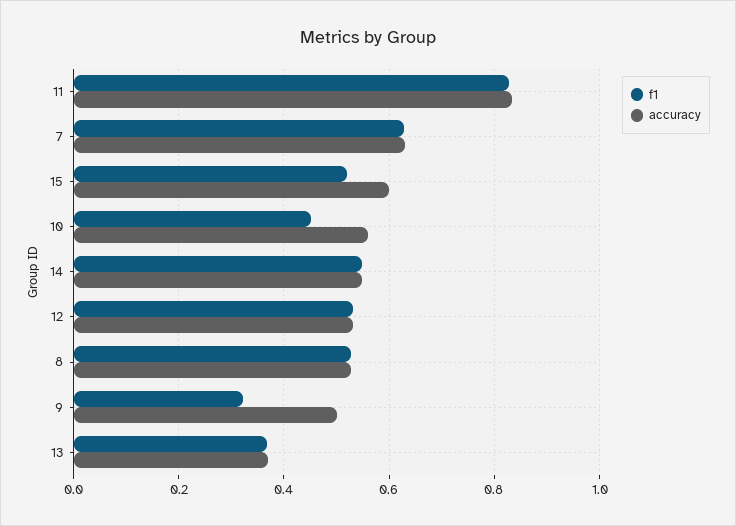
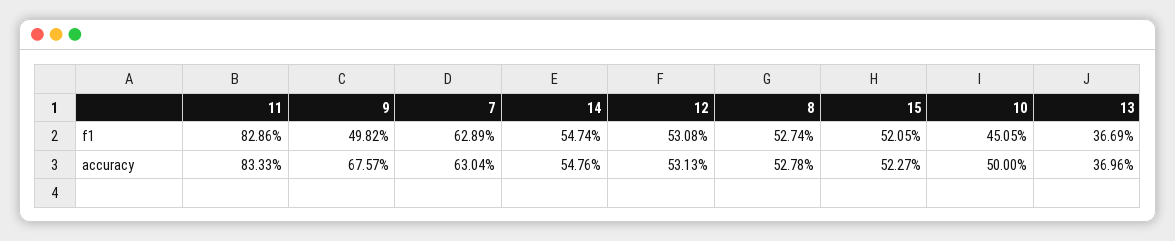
accuracy, 15: 0.6 -> 0.5227
accuracy, 10: 0.56 -> 0.5
f1, 9: 0.32 -> 0.4982
accuracy, 9: 0.5 -> 0.6757

